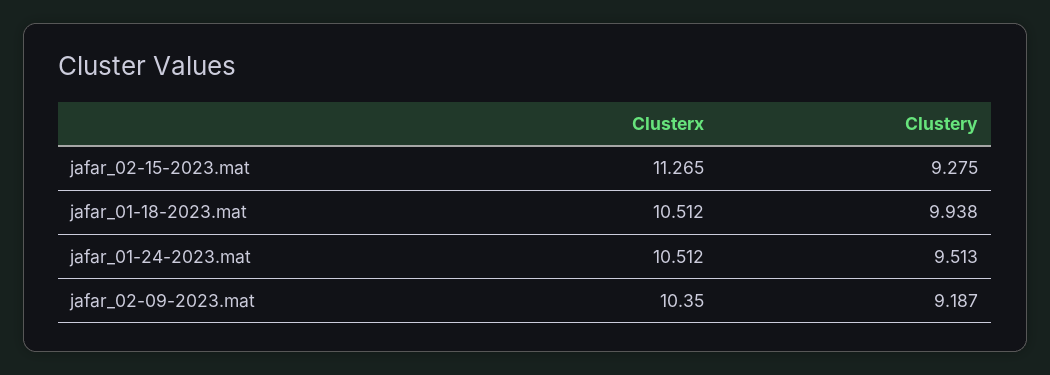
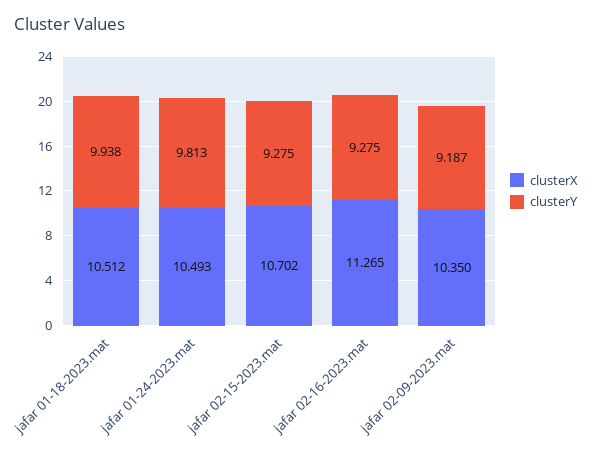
Clusterx, jafar_02-15-2023.mat: 11.265 -> 10.702
Clusterx, jafar_01-24-2023.mat: 10.512 -> 10.493
Clustery, jafar_01-24-2023.mat: 9.513 -> 9.813
Clusterx, jafar 02-16-2023.mat: none -> 11.265
Clustery, jafar 02-16-2023.mat: none -> 9.275

